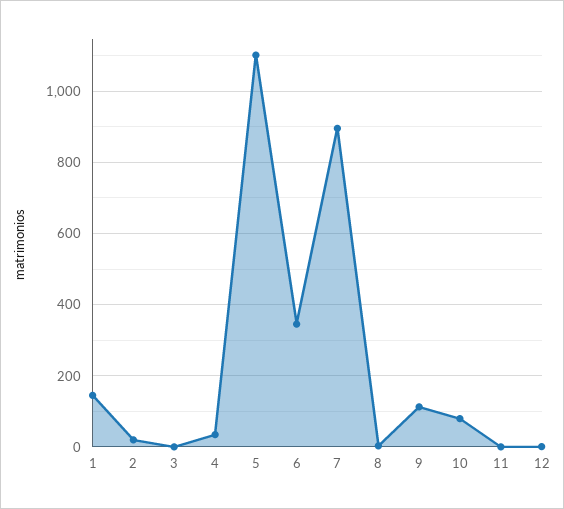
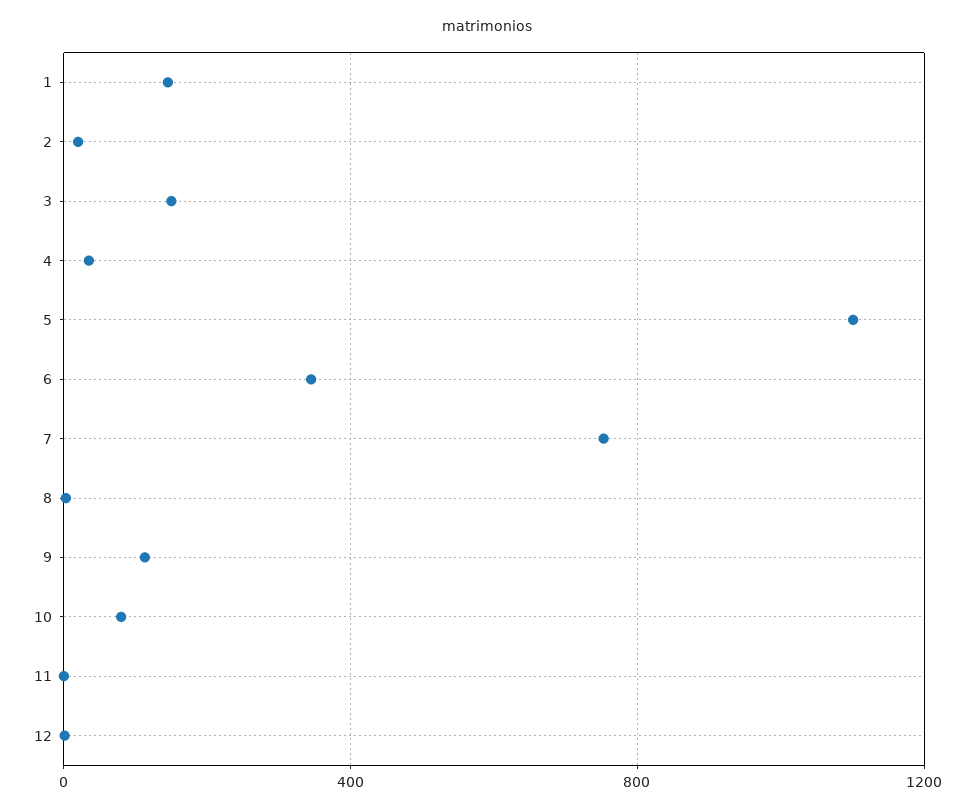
3: 0 -> 150
7: 900 -> 750

